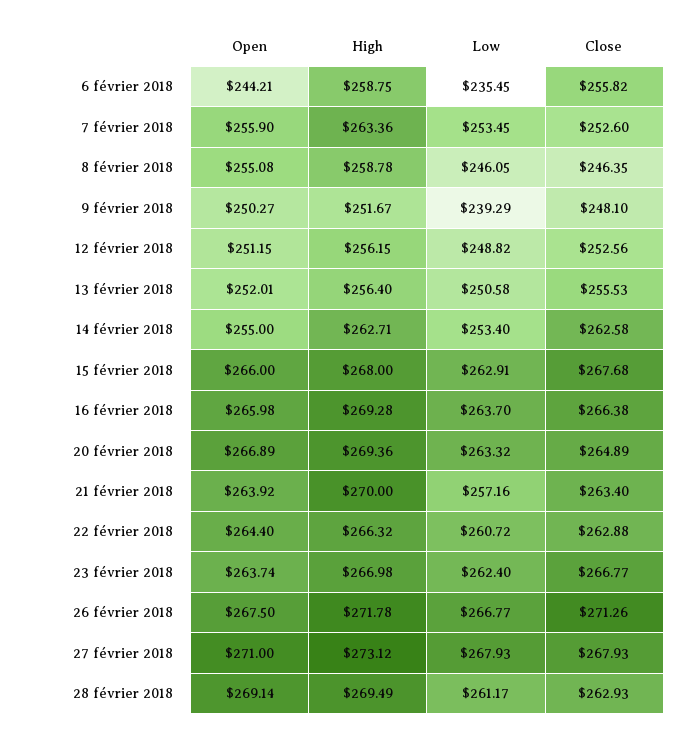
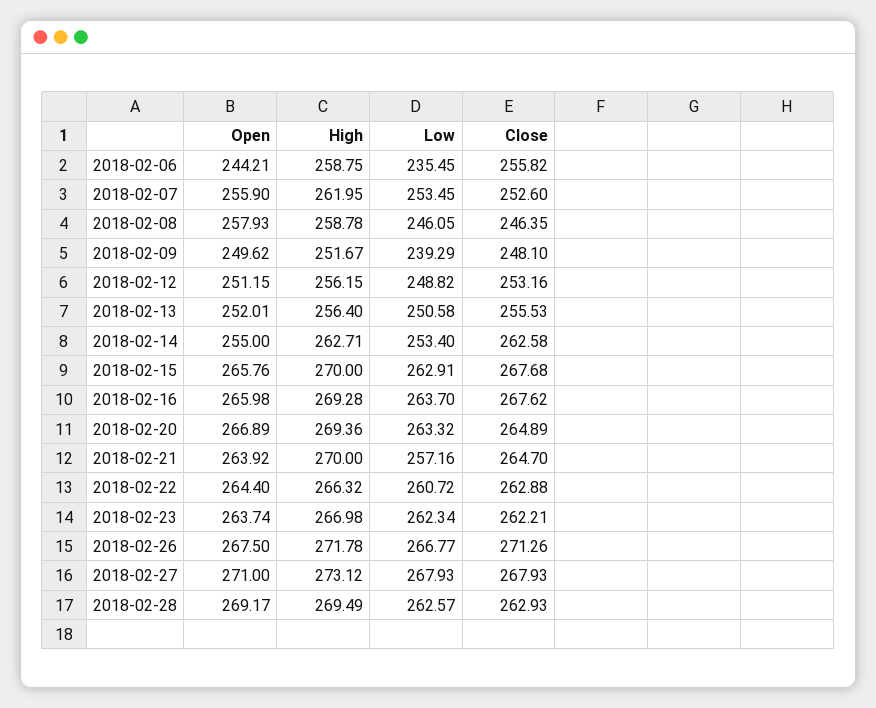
High, 7 février 2018: 263.36 -> 261.95
Open, 8 février 2018: 255.08 -> 257.93
Open, 9 février 2018: 250.27 -> 249.62
Close, 12 février 2018: 252.56 -> 253.16
Open, 15 février 2018: 266 -> 265.76
High, 15 février 2018: 268 -> 270
Close, 16 février 2018: 266.38 -> 267.62
Close, 21 février 2018: 263.4 -> 264.7
Low, 23 février 2018: 262.4 -> 262.34
Close, 23 février 2018: 266.77 -> 262.21
Open, 28 février 2018: 269.14 -> 269.17
Low, 28 février 2018: 261.17 -> 262.57

